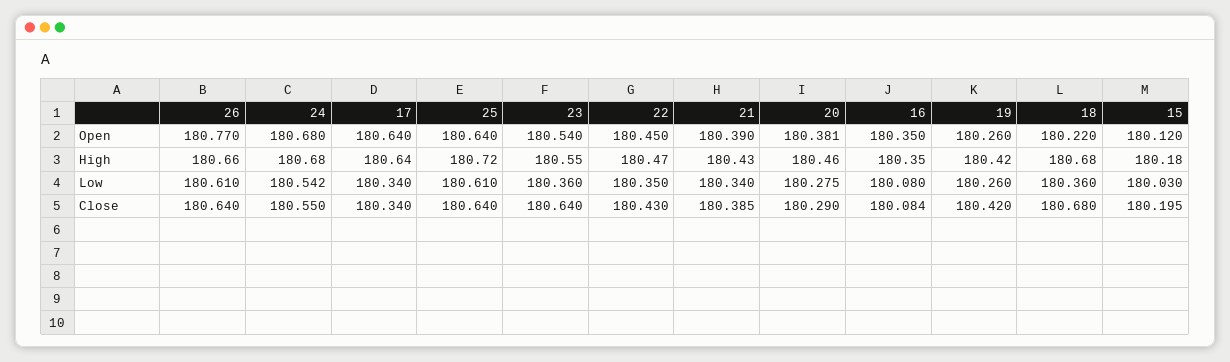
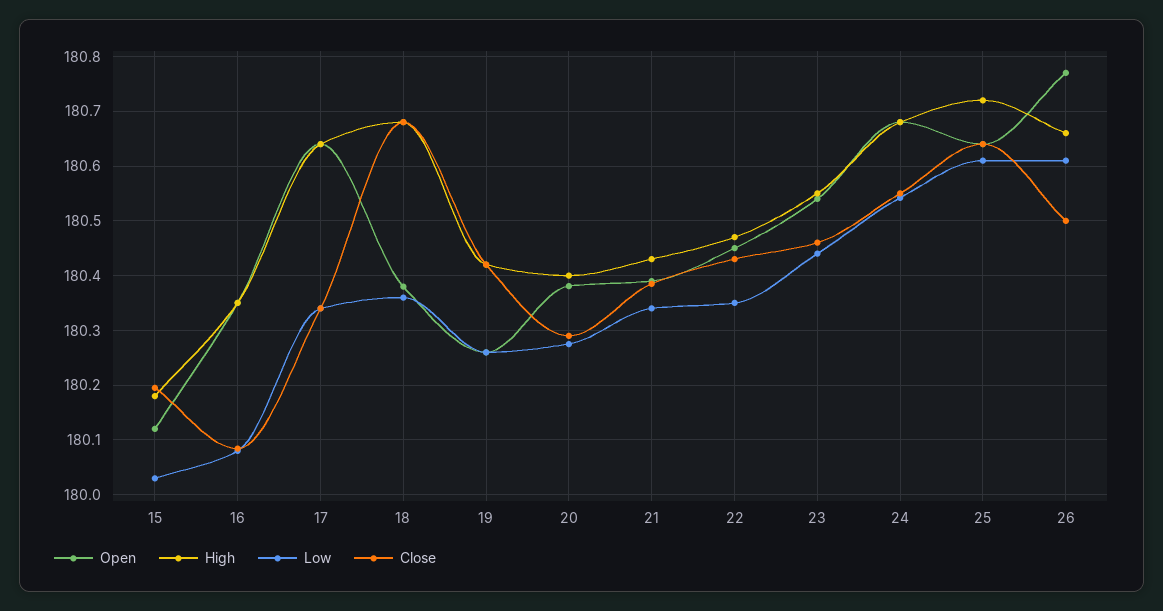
Open, 18: 180.22 -> 180.38
High, 20: 180.46 -> 180.4
Low, 23: 180.36 -> 180.44
Close, 26: 180.64 -> 180.5
Close, 23: 180.64 -> 180.46

